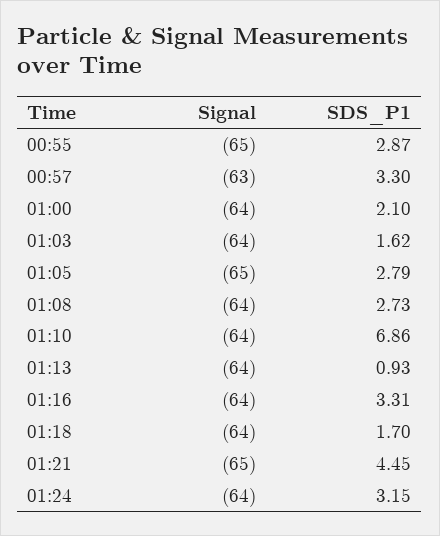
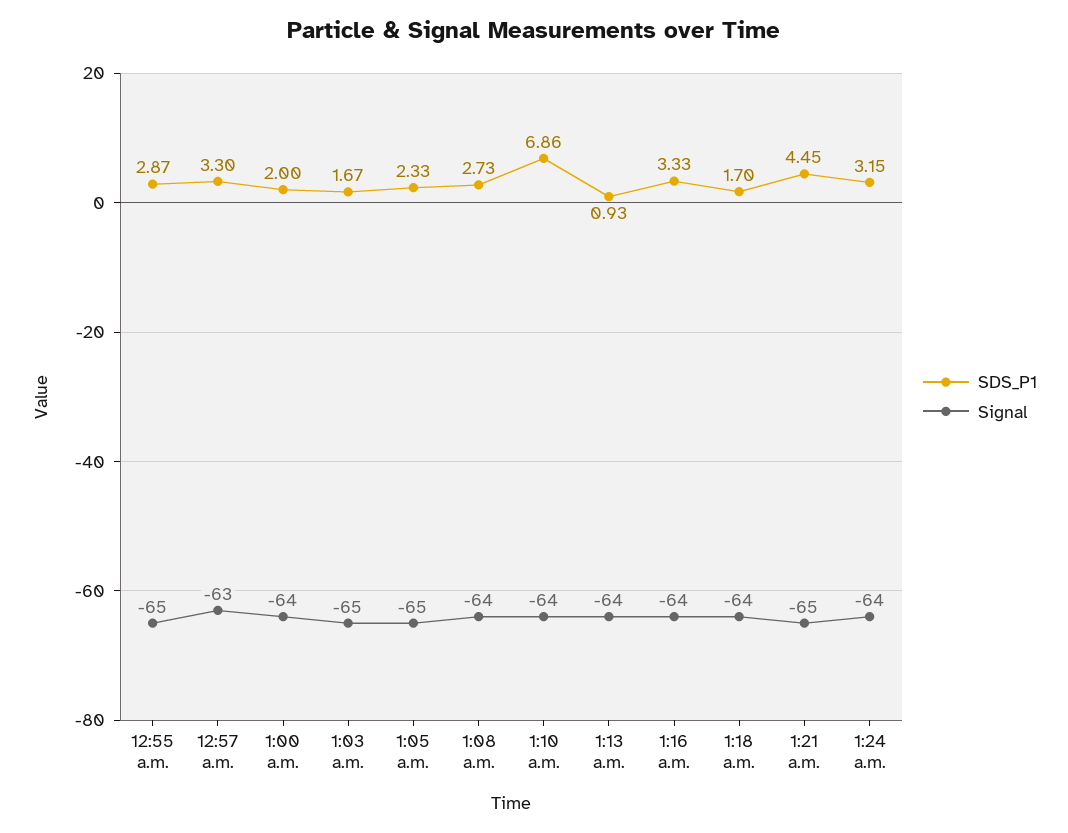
SDS_P1, 01:00: 2.1 -> 2
Signal, 01:03: -64 -> -65
SDS_P1, 01:03: 1.62 -> 1.67
SDS_P1, 01:05: 2.79 -> 2.33
SDS_P1, 01:16: 3.31 -> 3.33

